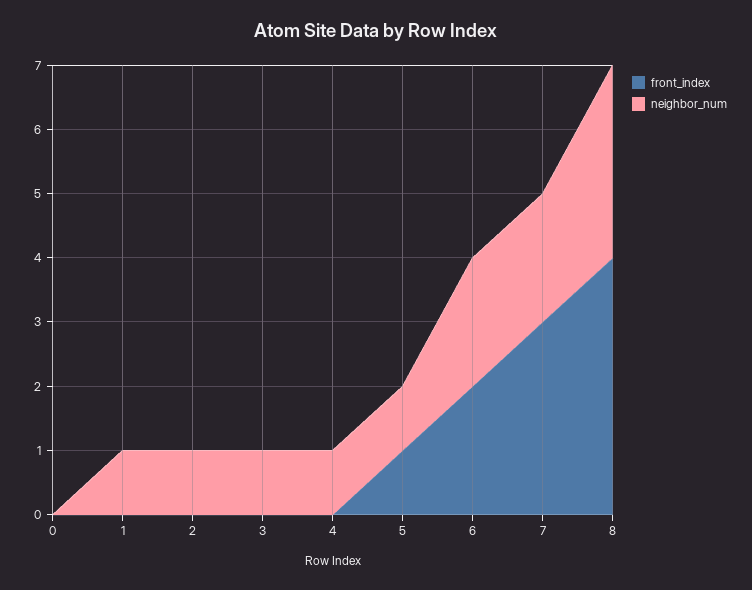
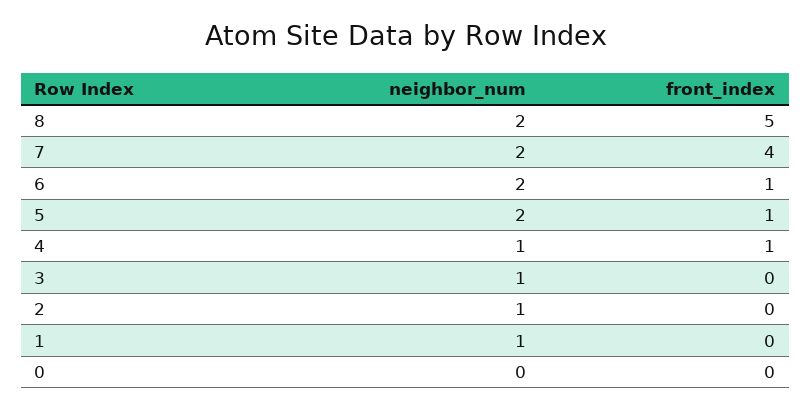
front_index, 4: 0 -> 1
neighbor_num, 5: 1 -> 2
front_index, 6: 2 -> 1
front_index, 7: 3 -> 4
front_index, 8: 4 -> 5
neighbor_num, 8: 3 -> 2

